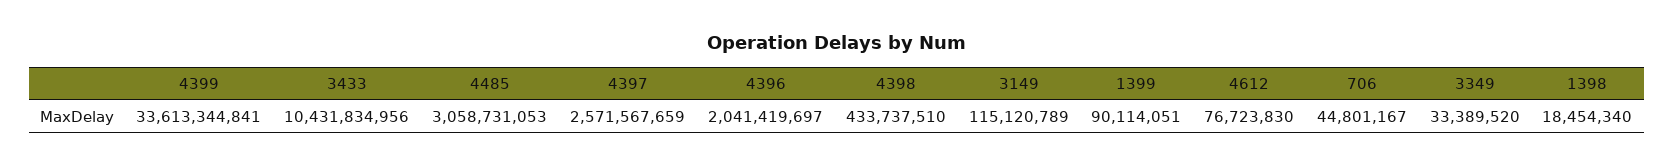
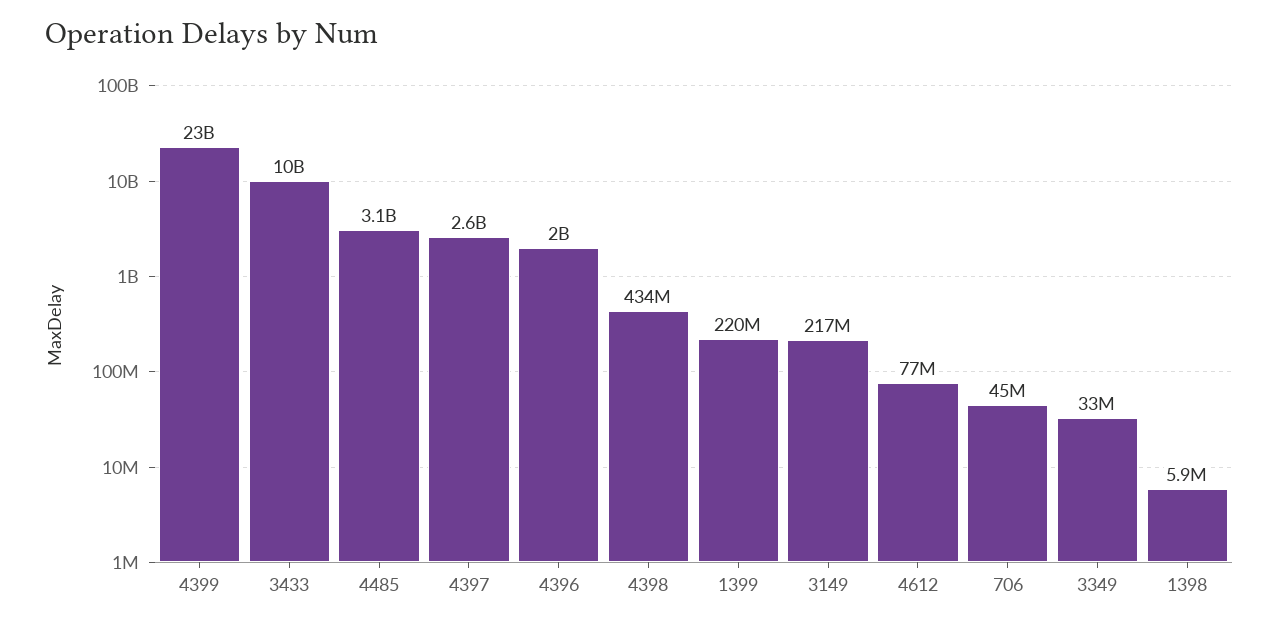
4399: 33613344841 -> 23000000000
3149: 115120789 -> 217000000
1399: 90114051 -> 220000000
1398: 18454340 -> 5900000

